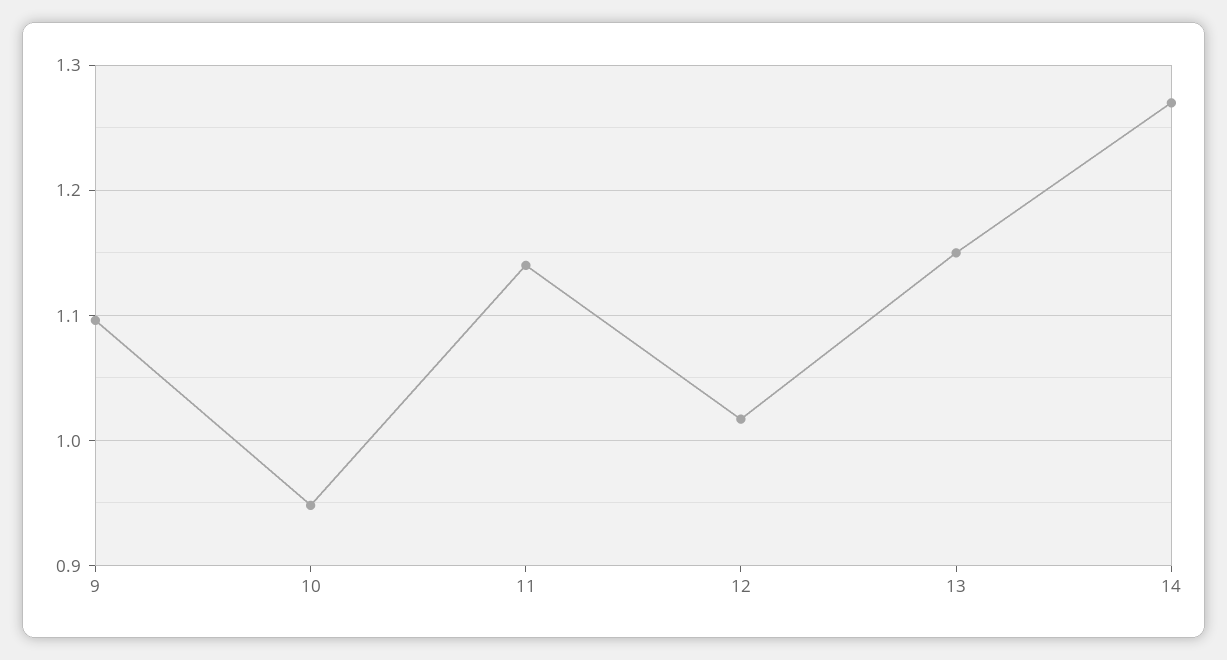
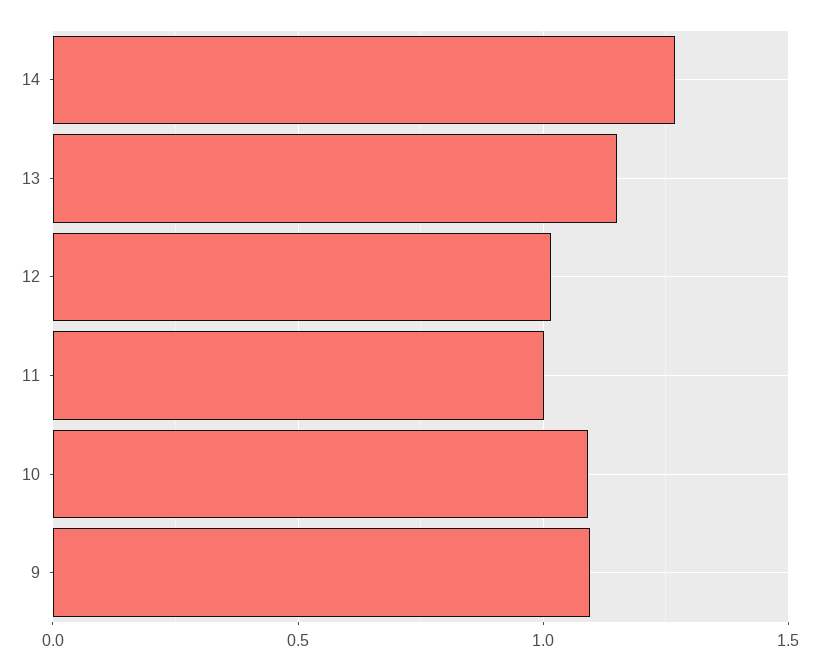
10: 0.95 -> 1.1
11: 1.14 -> 1

